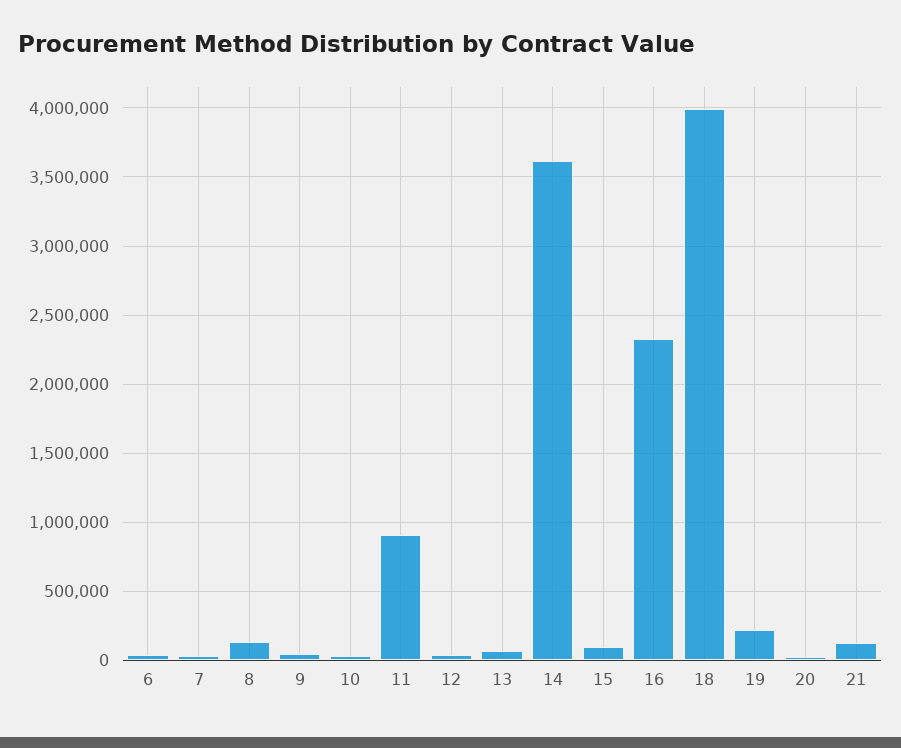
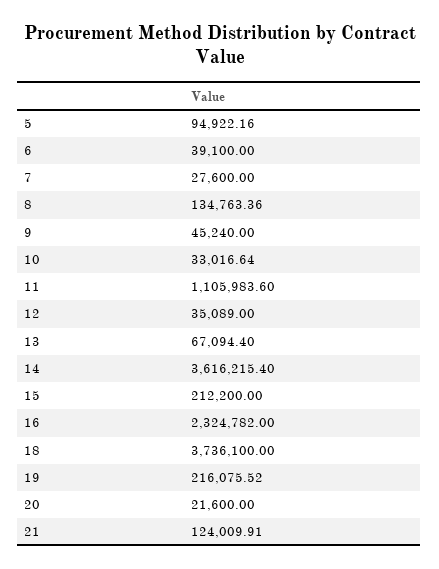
11: 900000 -> 1105983.6
15: 100000 -> 212200
18: 4000000 -> 3736100
5: none -> 94922.16

